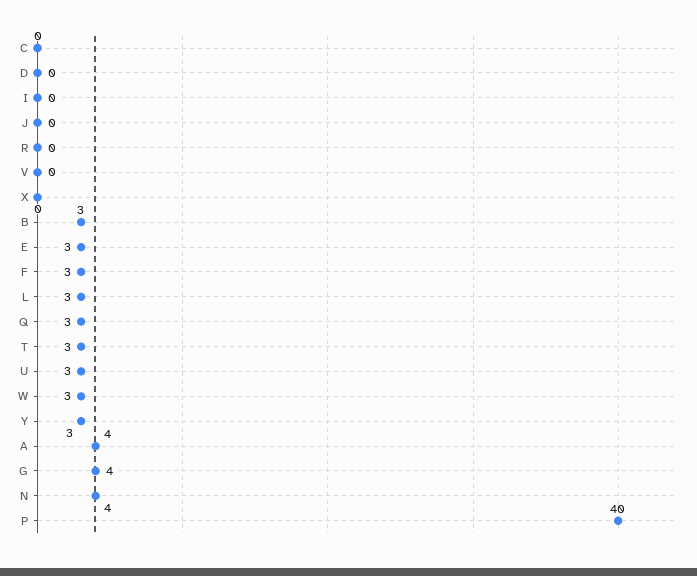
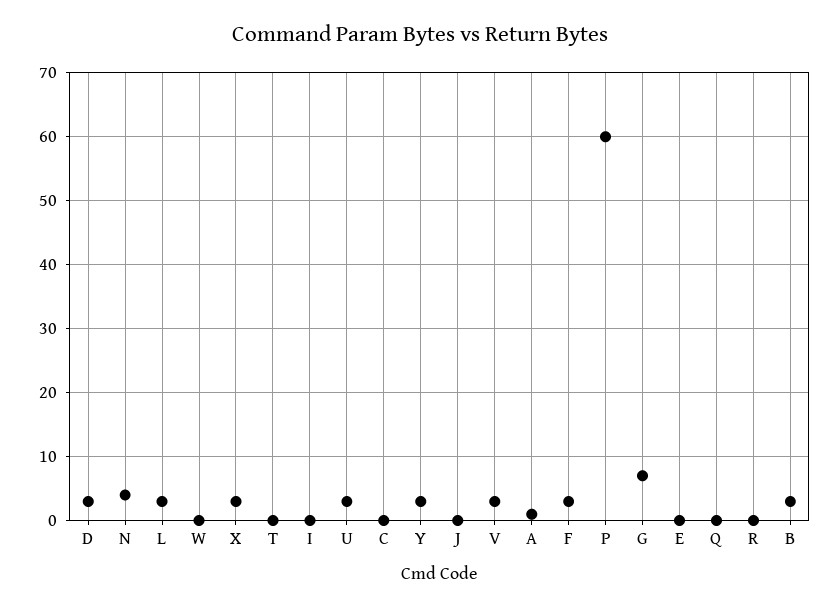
D: 0 -> 3
V: 0 -> 3
X: 0 -> 3
E: 3 -> 0
Q: 3 -> 0
T: 3 -> 0
W: 3 -> 0
A: 4 -> 1
G: 4 -> 7
P: 40 -> 60

